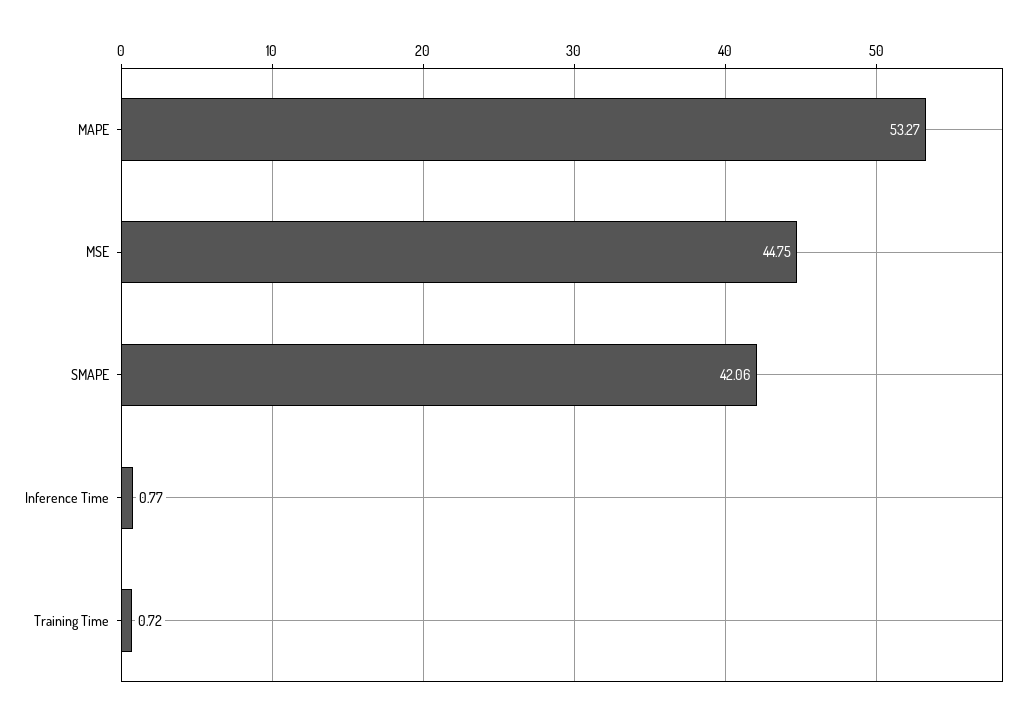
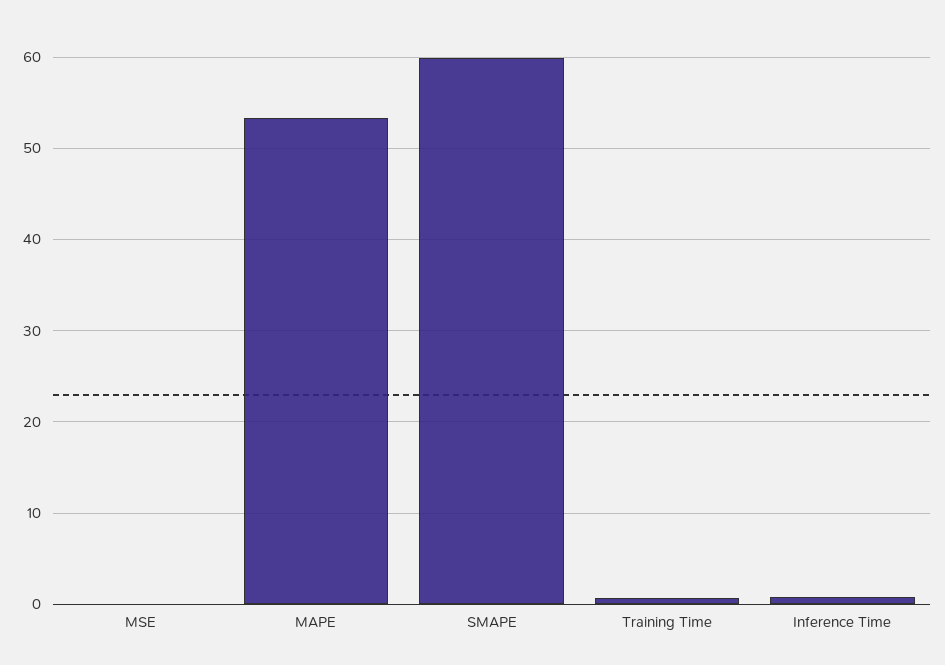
MSE: 44.75 -> 0
SMAPE: 42.06 -> 60

